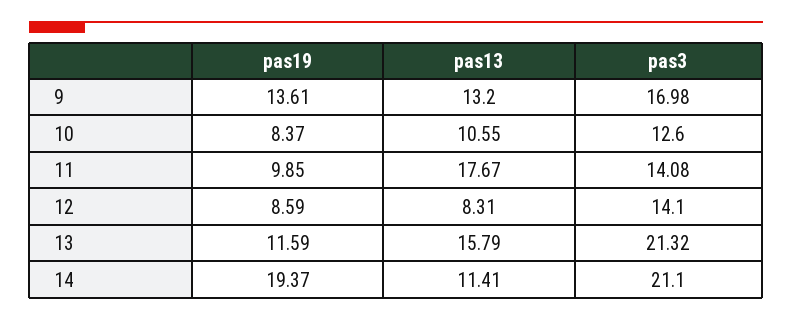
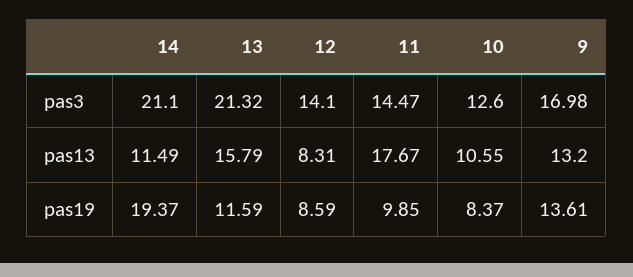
pas3, 11: 14.08 -> 14.47
pas13, 14: 11.41 -> 11.49

